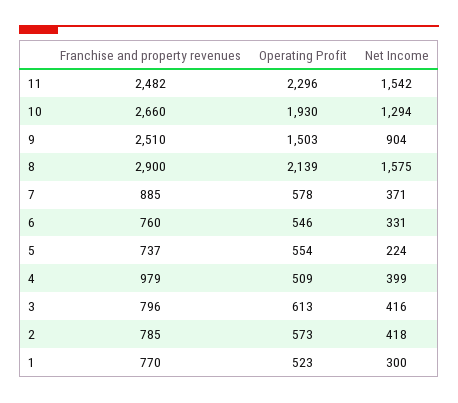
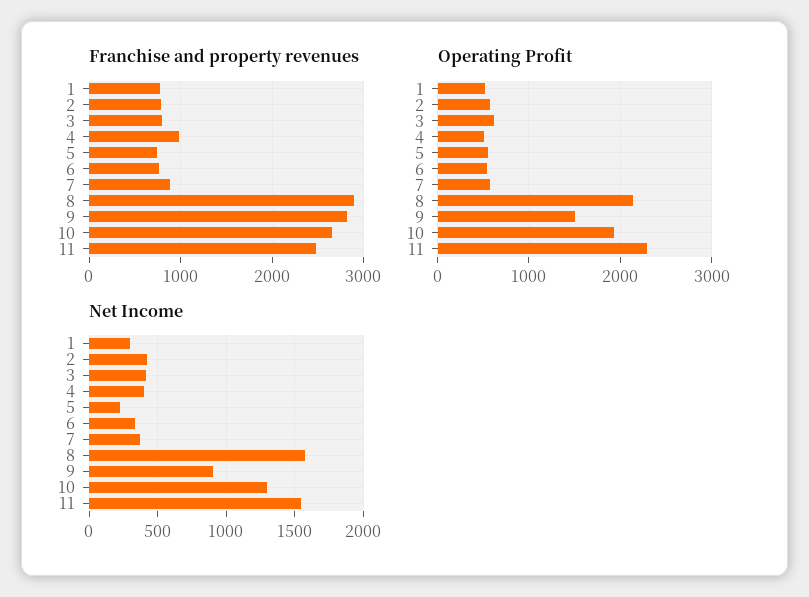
Franchise and property revenues, 9: 2510 -> 2800

